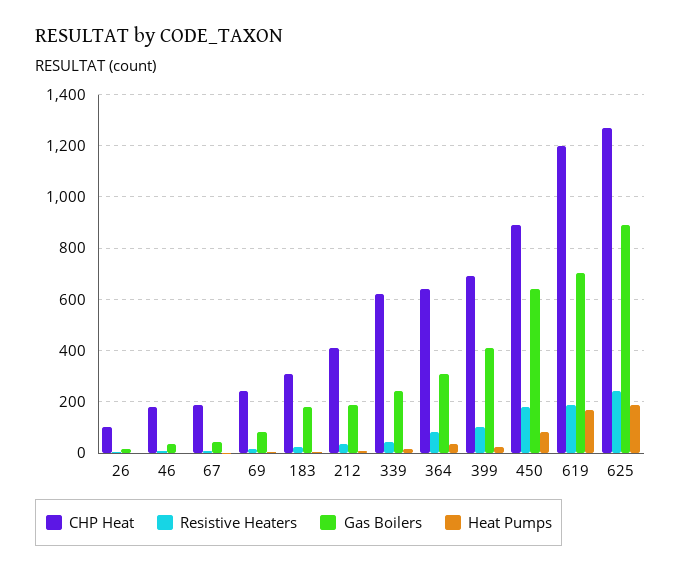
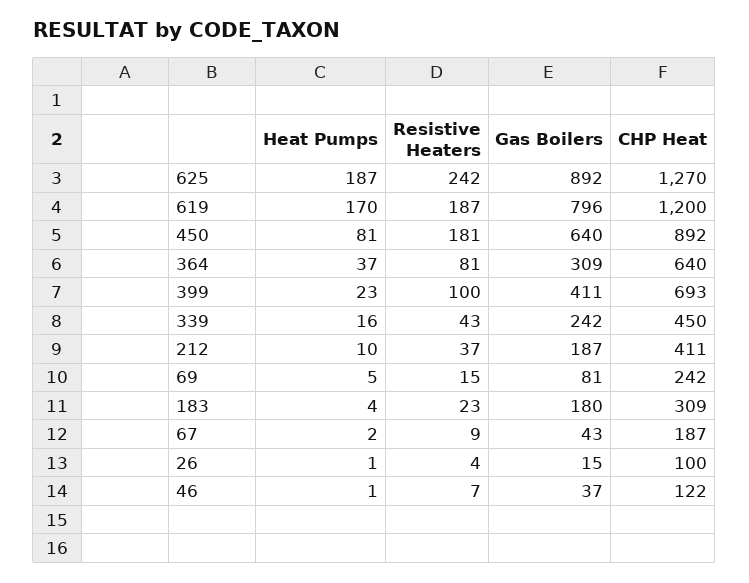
CHP Heat, 46: 175 -> 122
CHP Heat, 339: 625 -> 450
Gas Boilers, 619: 700 -> 796

